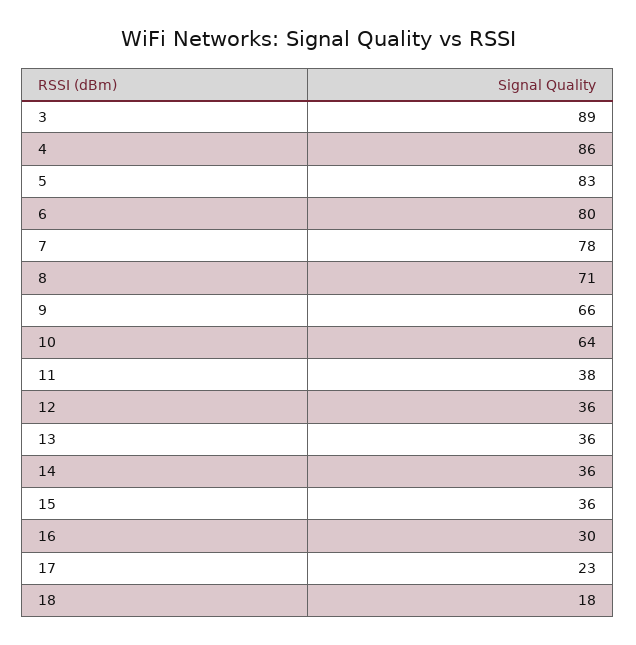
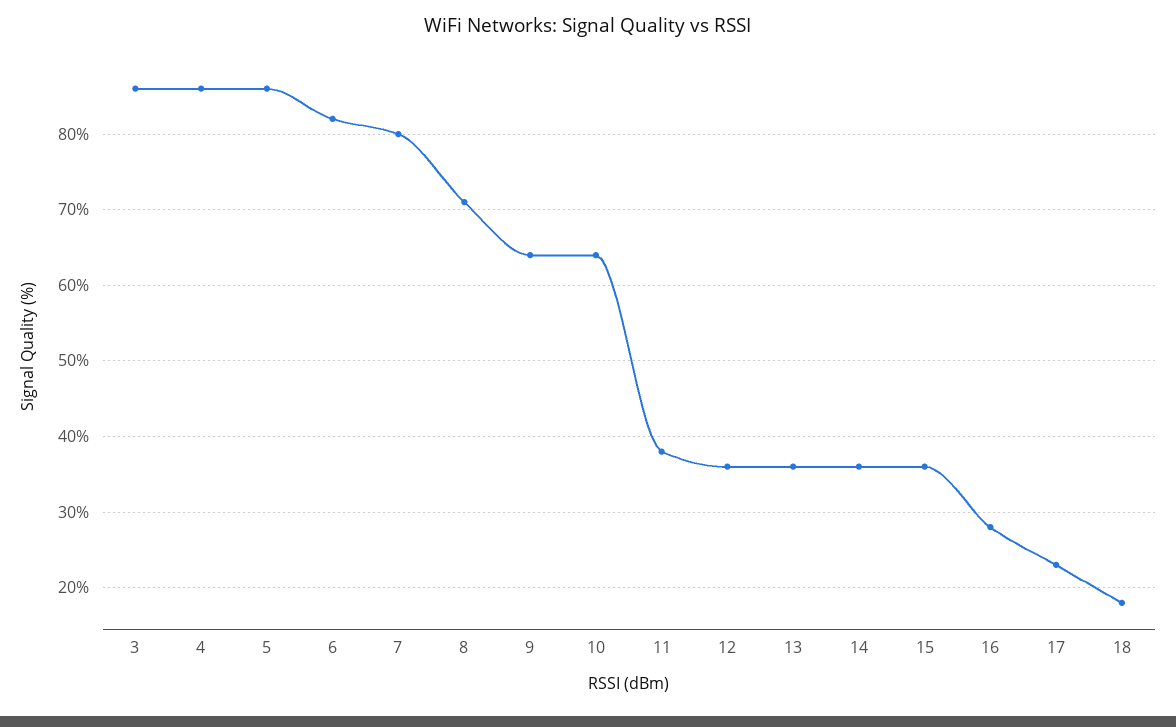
3: 89 -> 86
5: 83 -> 86
6: 80 -> 82
7: 78 -> 80
9: 66 -> 64
16: 30 -> 28

